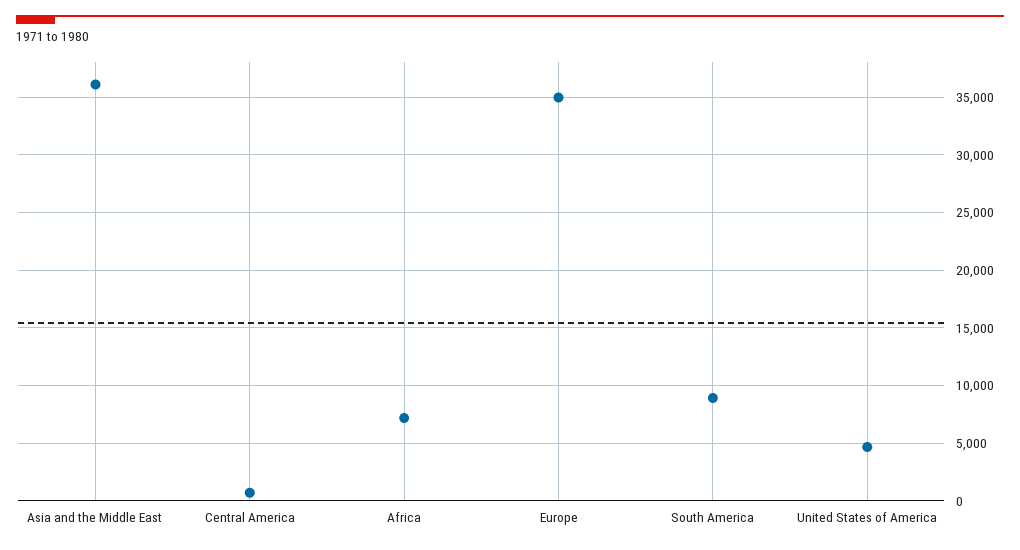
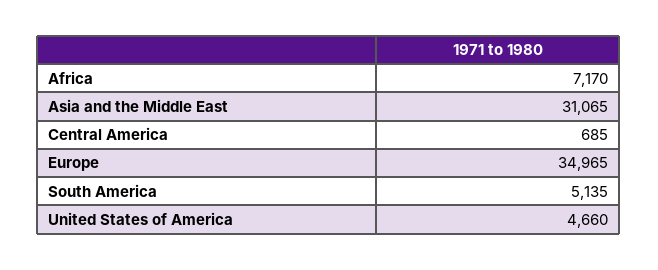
Asia and the Middle East: 36000 -> 31065
South America: 9000 -> 5135

